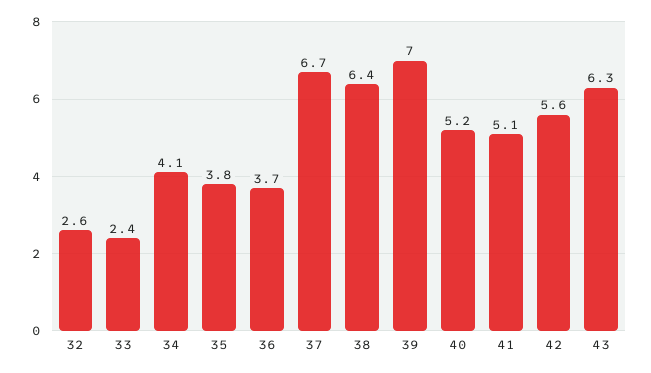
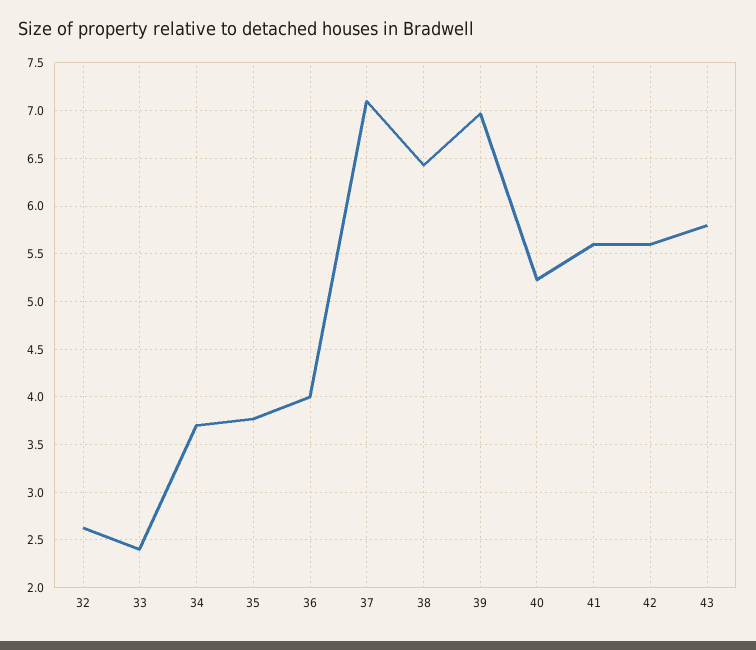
34: 4.1 -> 3.7
36: 3.7 -> 4
37: 6.7 -> 7.1
41: 5.1 -> 5.6
43: 6.3 -> 5.8

